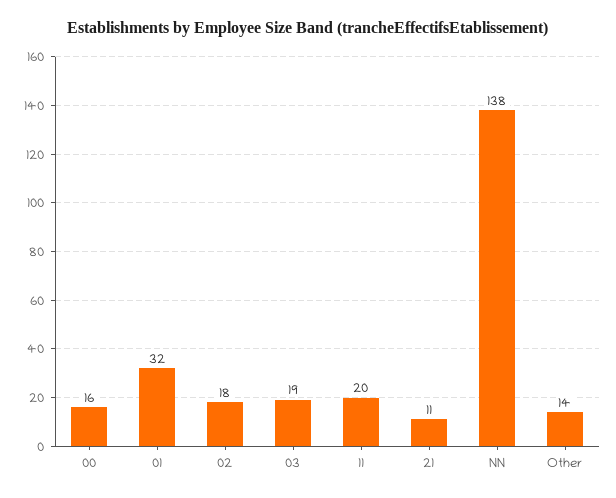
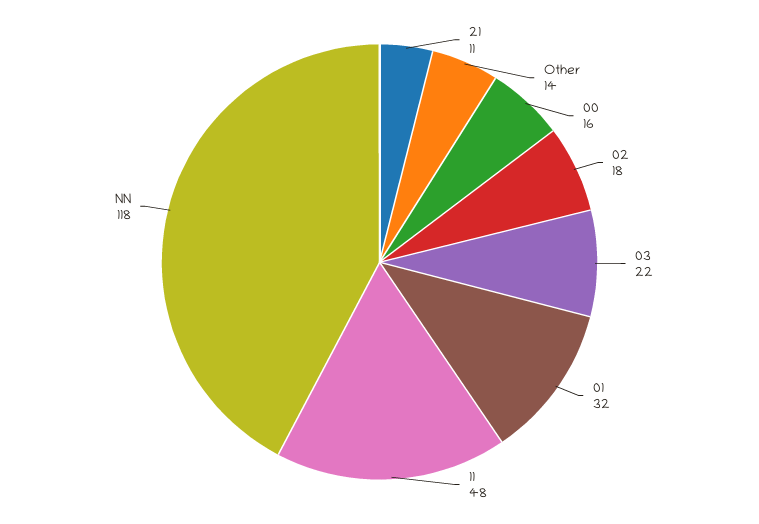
03: 19 -> 22
11: 20 -> 48
NN: 138 -> 118

